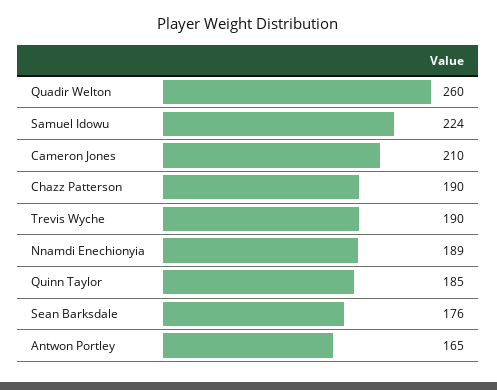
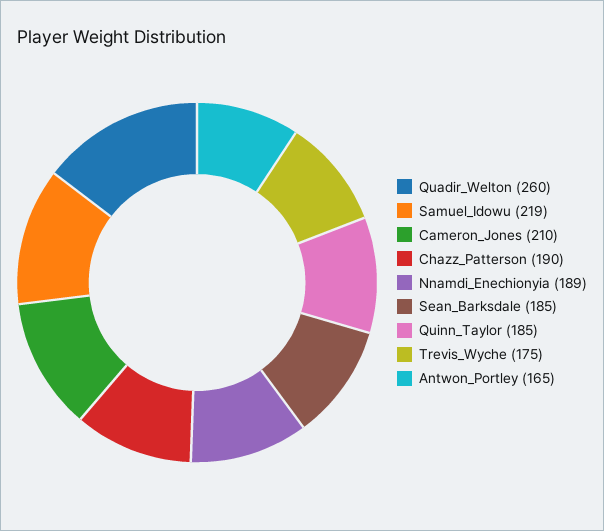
Samuel Idowu: 224 -> 219
Trevis Wyche: 190 -> 175
Sean Barksdale: 176 -> 185

